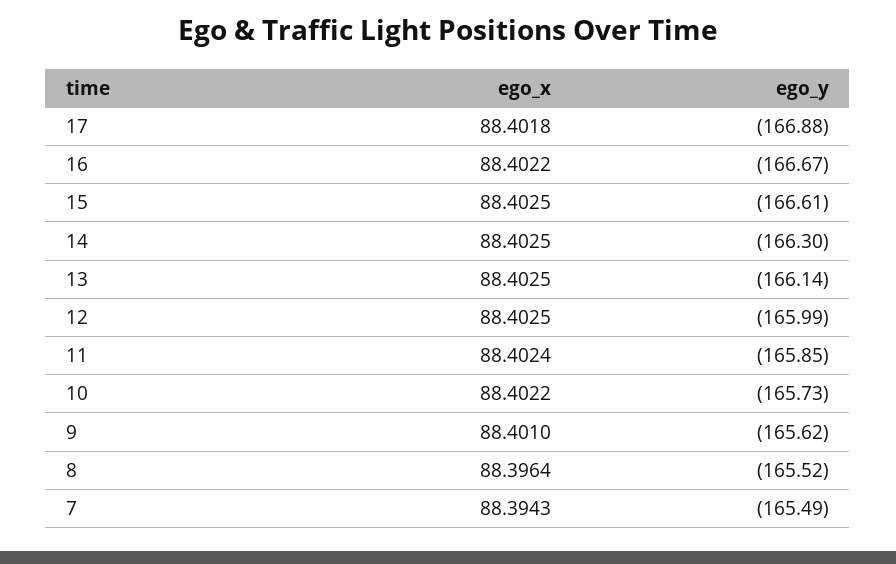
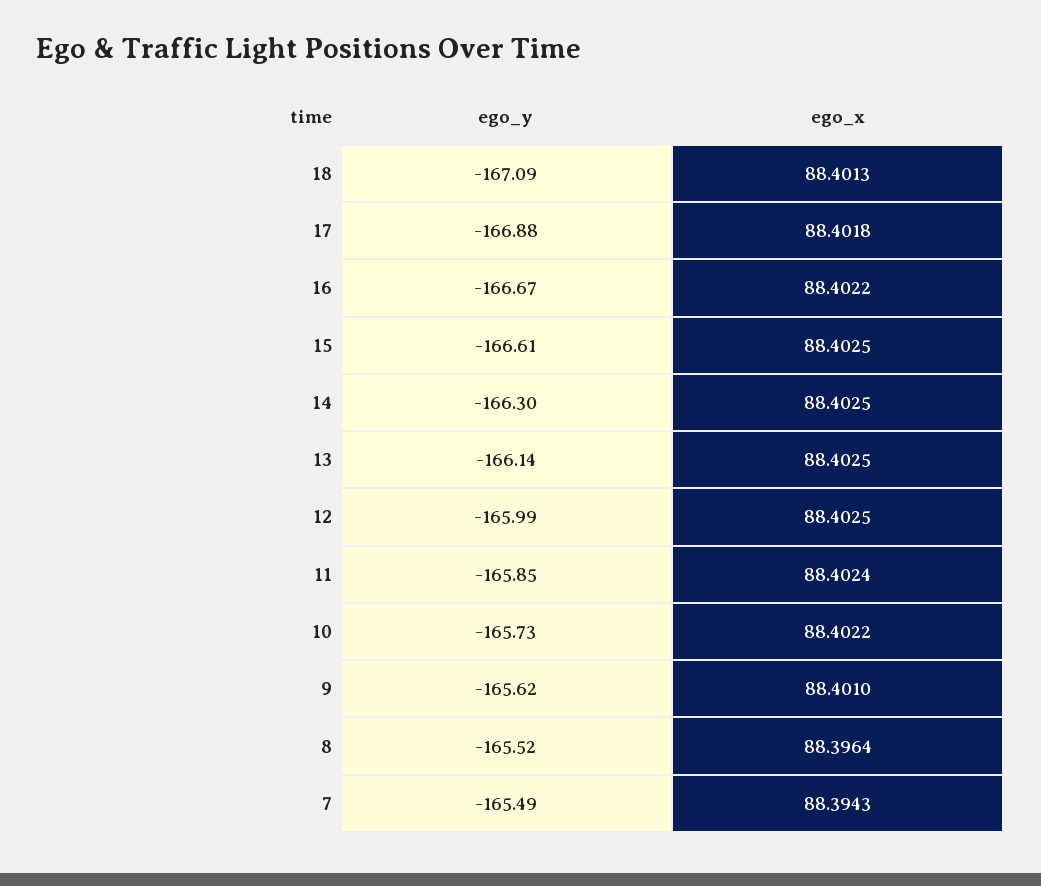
ego_y, 18: none -> -167.09
ego_x, 18: none -> 88.4013

